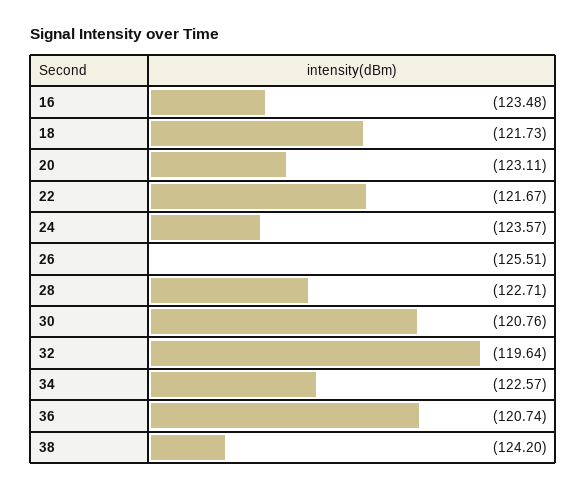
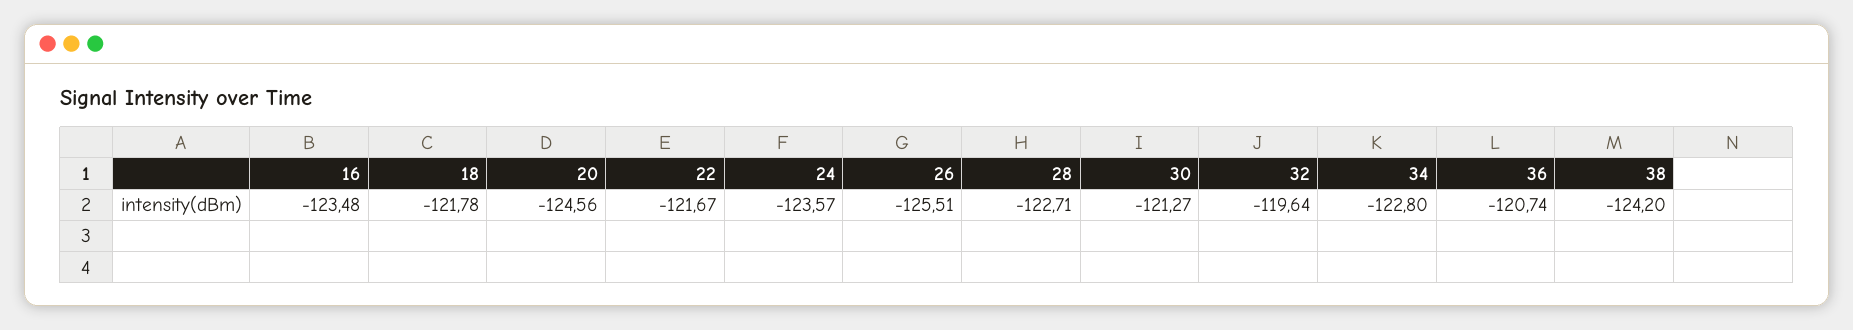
18: -121.73 -> -121.78
20: -123.11 -> -124.56
30: -120.76 -> -121.27
34: -122.57 -> -122.8

